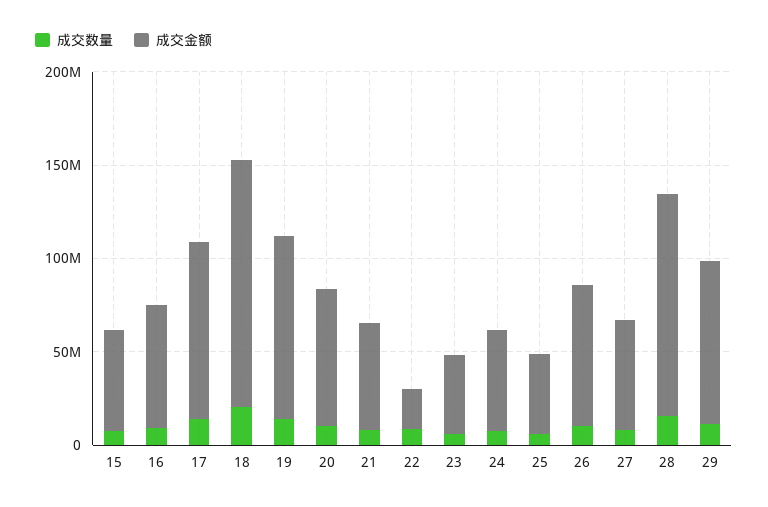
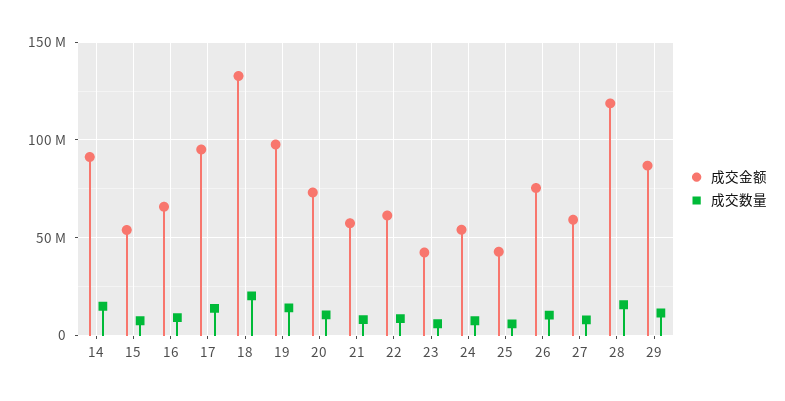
成交金额, 22: 20000000 -> 60000000
成交金额, 14: none -> 90000000
成交数量, 14: none -> 15000000

